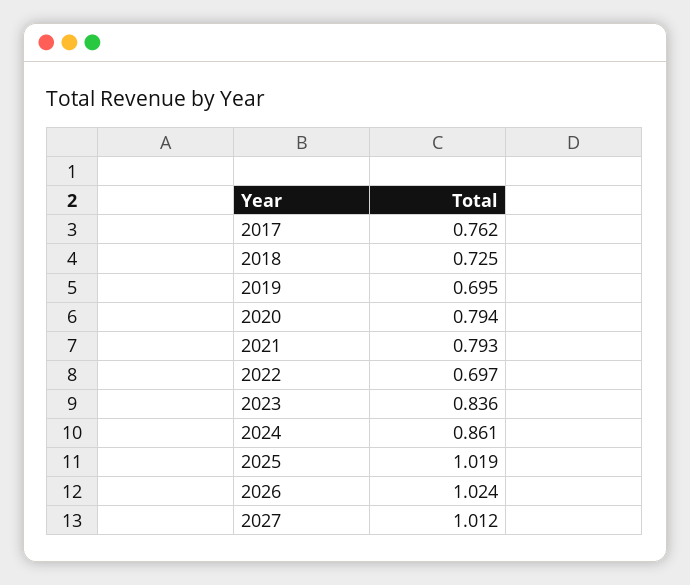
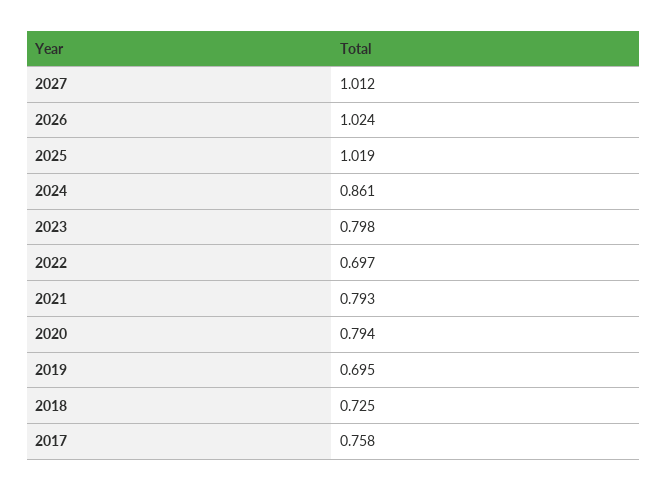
2017: 0.762 -> 0.758
2023: 0.836 -> 0.798

